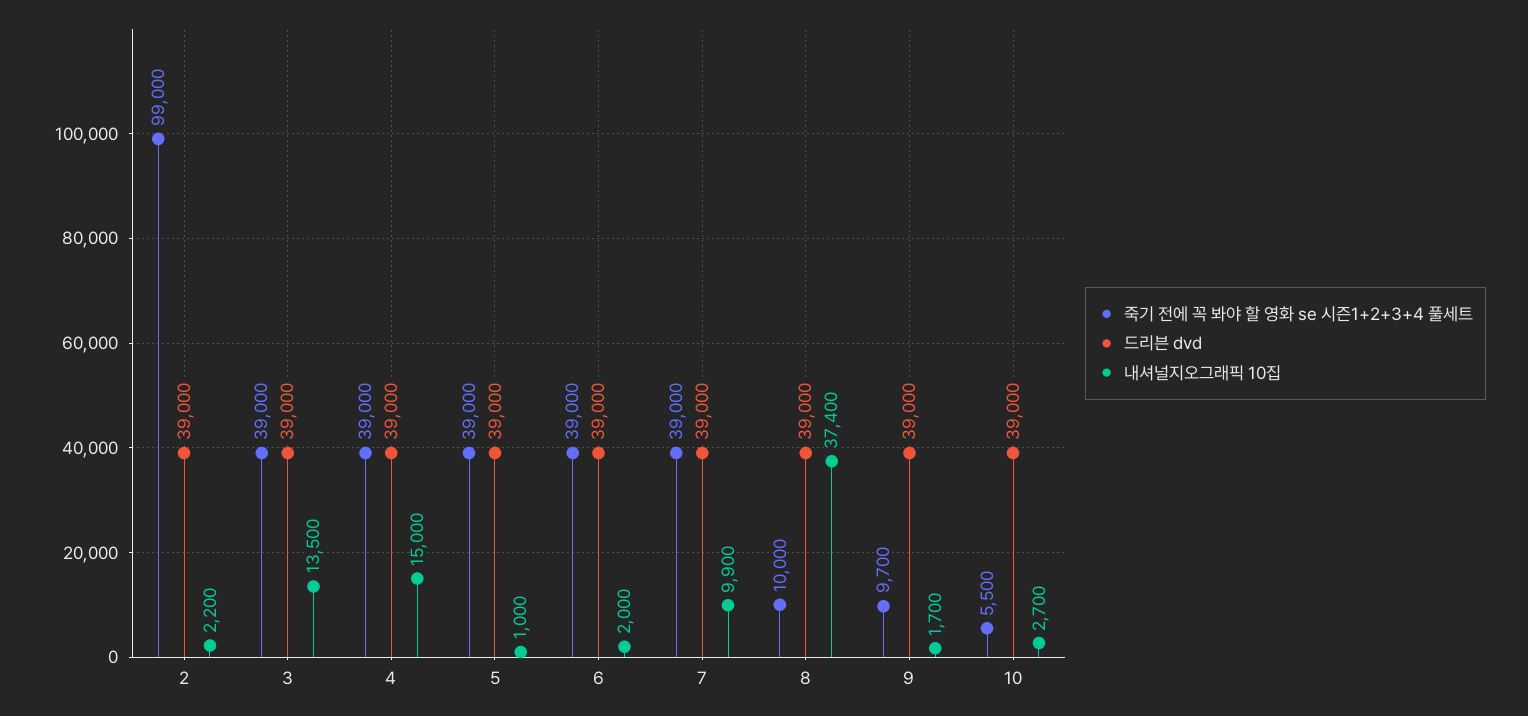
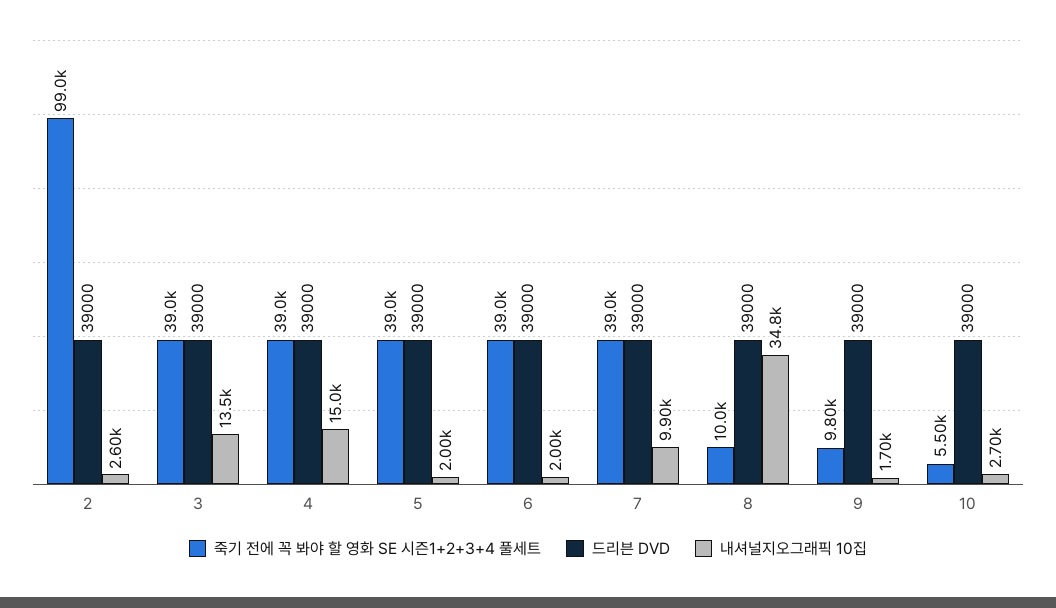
내셔널지오그래픽 10집, 2: 2200 -> 2600
내셔널지오그래픽 10집, 5: 1000 -> 2000
내셔널지오그래픽 10집, 8: 37400 -> 34800
죽기 전에 꼭 봐야 할 영화 se 시즌1+2+3+4 풀세트, 9: 9700 -> 9800

